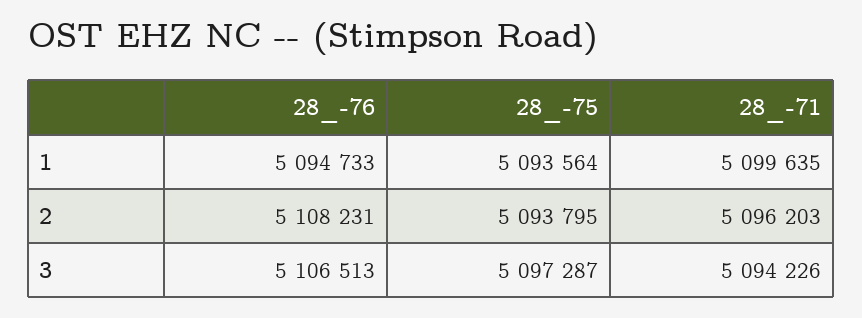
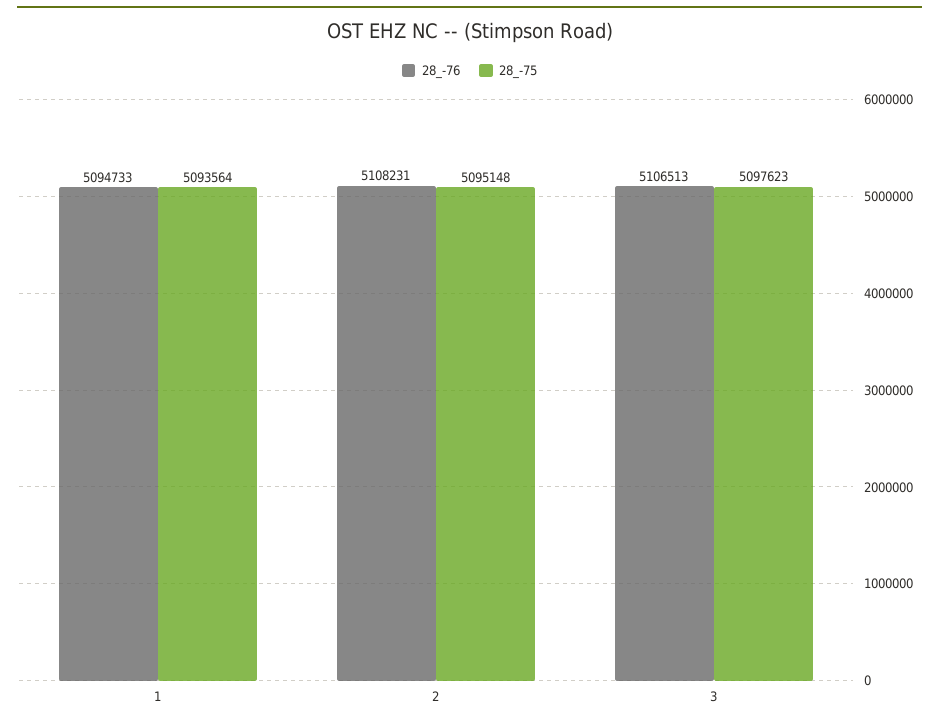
28_-71, 1: 5099635 -> none
28_-75, 2: 5093795 -> 5095148
28_-71, 2: 5096203 -> none
28_-75, 3: 5097287 -> 5097623
28_-71, 3: 5094226 -> none

